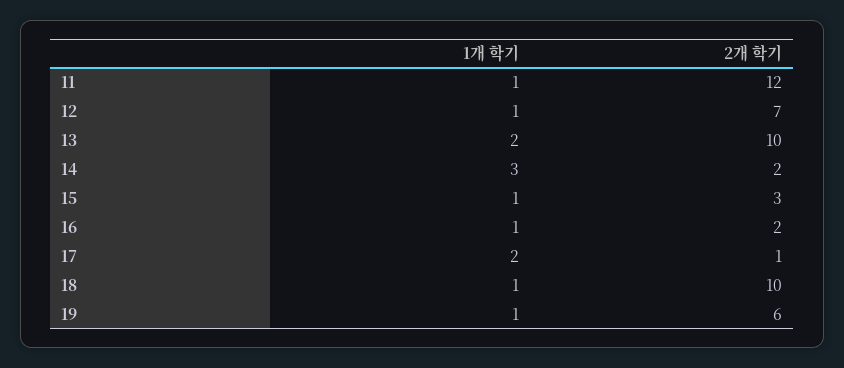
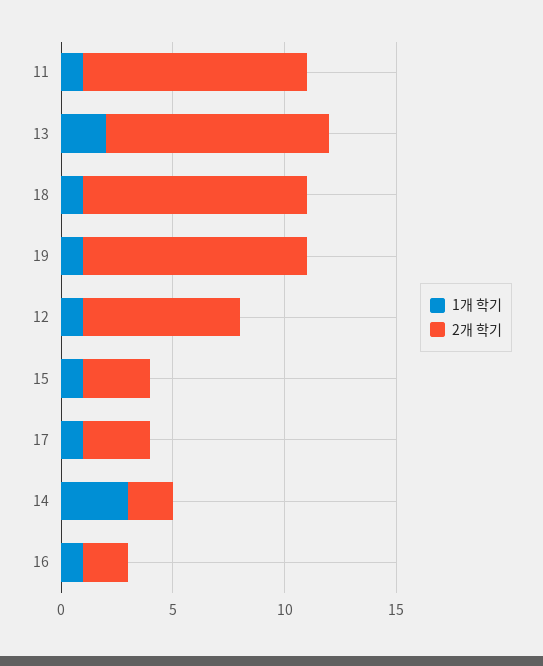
2개 학기, 11: 12 -> 10
1개 학기, 17: 2 -> 1
2개 학기, 17: 1 -> 3
2개 학기, 19: 6 -> 10

